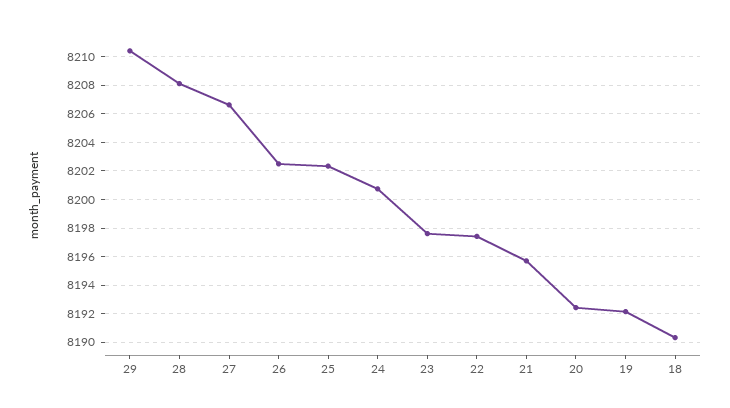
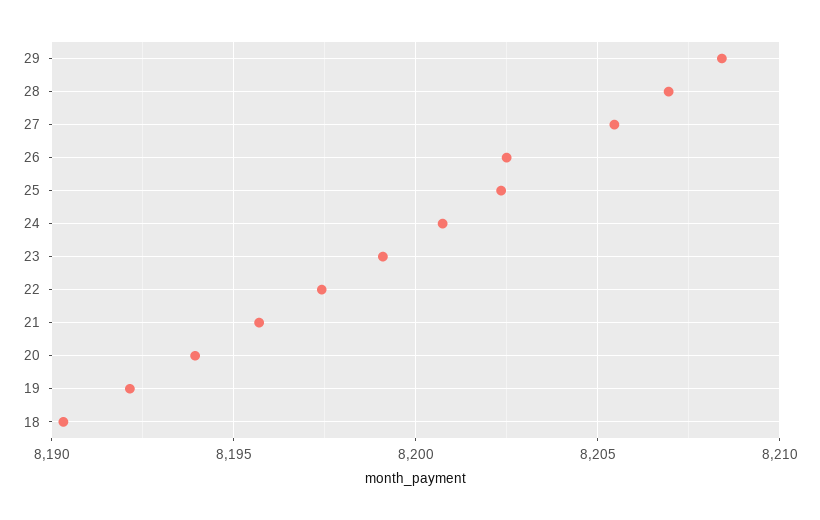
29: 8210.5 -> 8208.5
28: 8208 -> 8207
27: 8206.5 -> 8205.5
23: 8197.5 -> 8199
20: 8192.5 -> 8194

